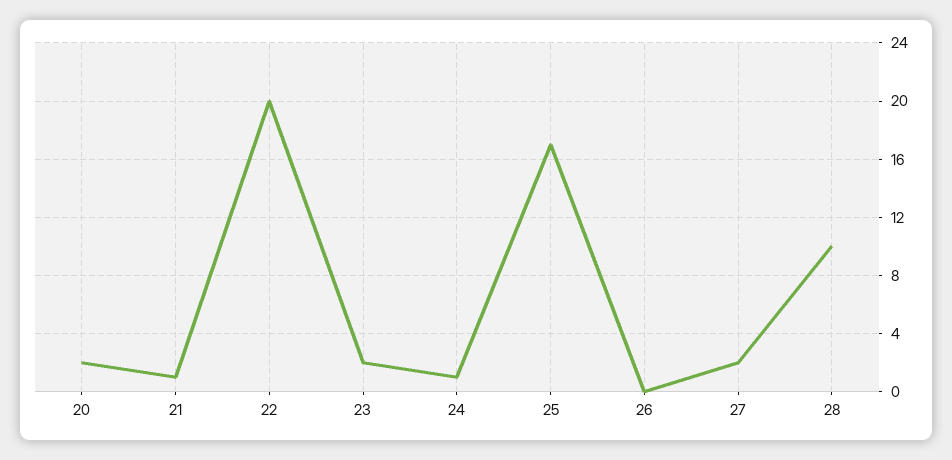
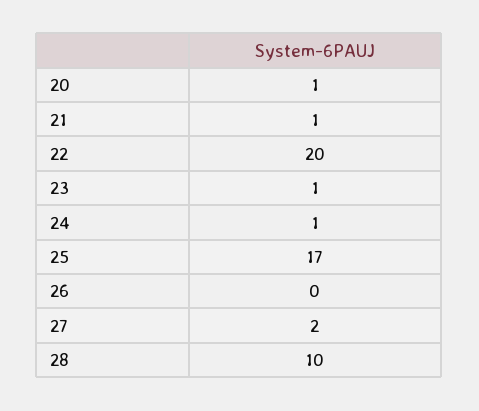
20: 2 -> 1
23: 2 -> 1

